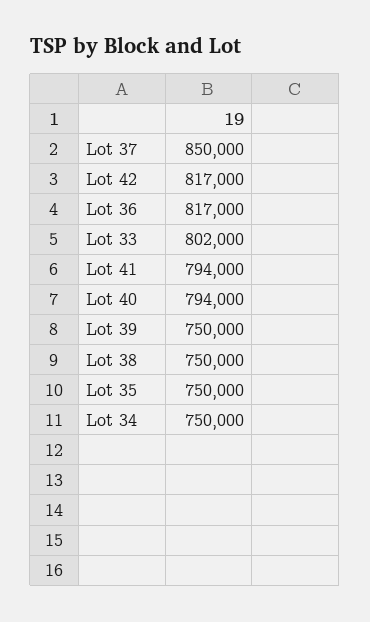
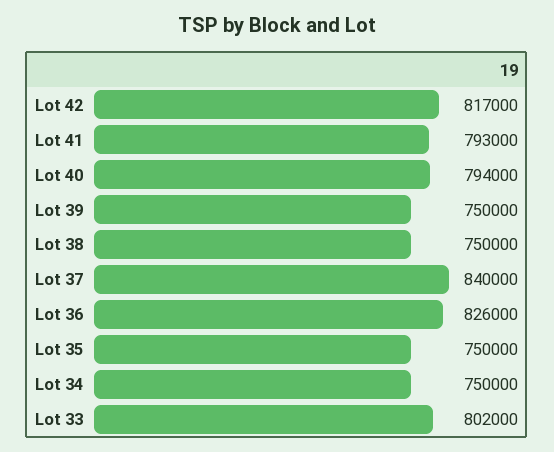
Lot 37: 850000 -> 840000
Lot 36: 817000 -> 826000
Lot 41: 794000 -> 793000

